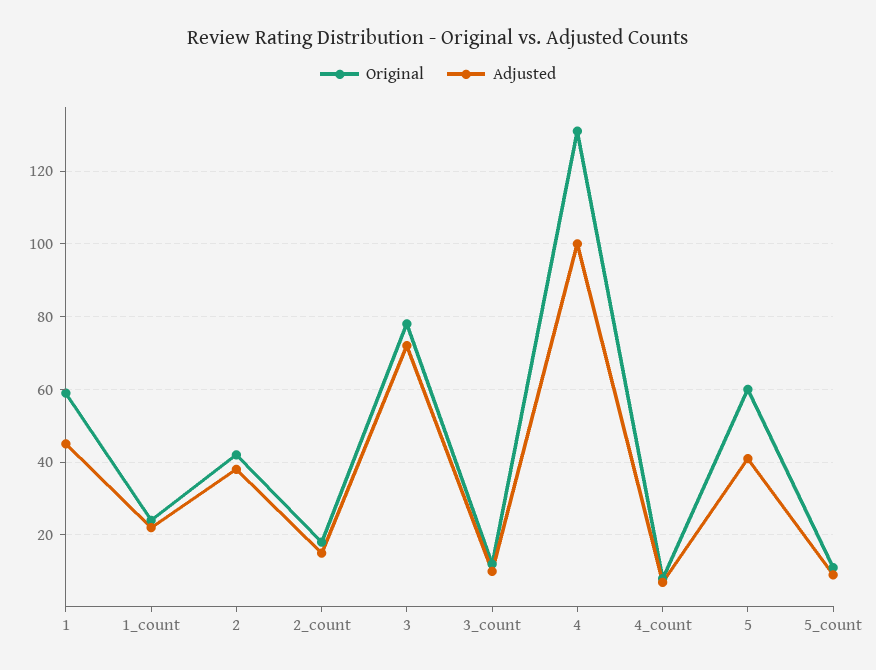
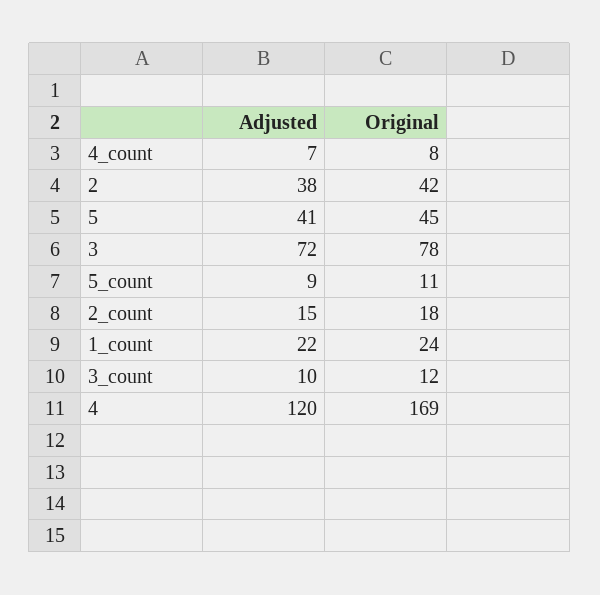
Original, 1: 60 -> none
Adjusted, 1: 45 -> none
Original, 4: 130 -> 169
Adjusted, 4: 100 -> 120
Original, 5: 60 -> 45

